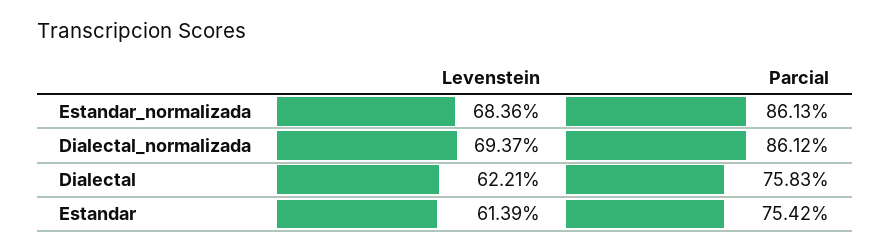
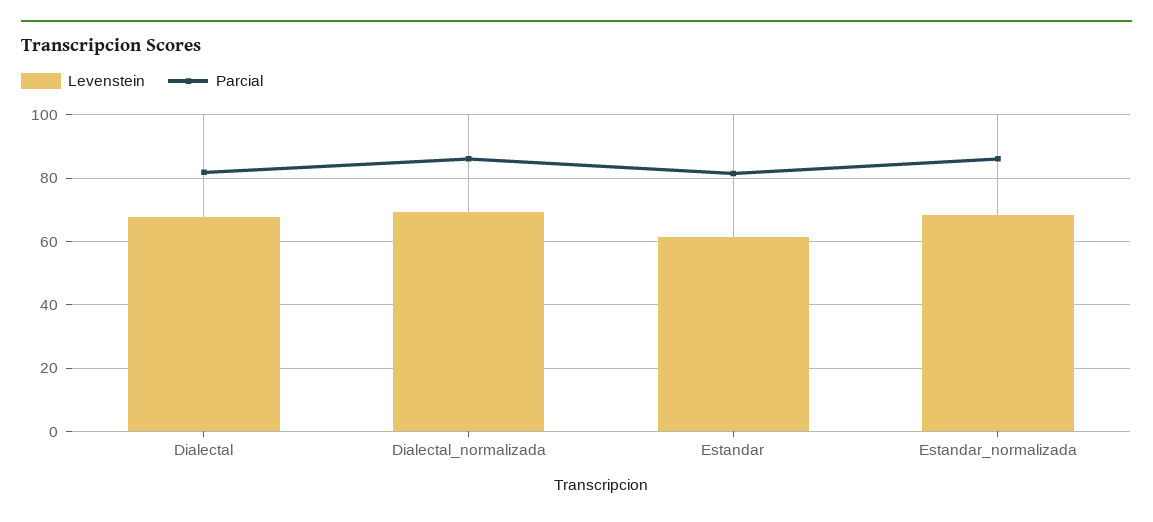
Levenstein, Dialectal: 62.21 -> 68
Parcial, Dialectal: 75.83 -> 82
Parcial, Estandar: 75.42 -> 82

